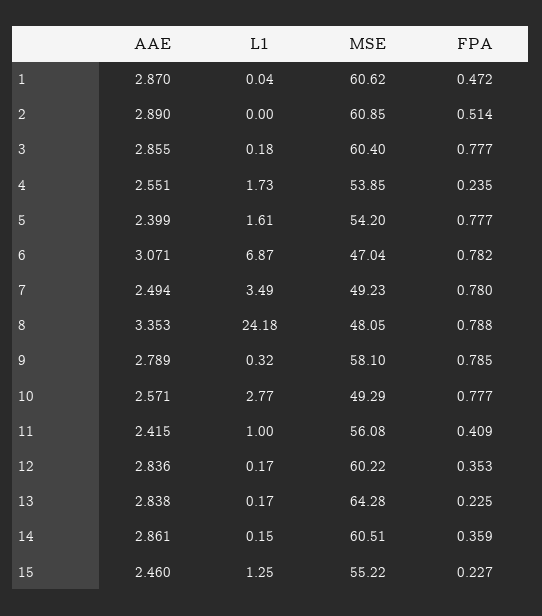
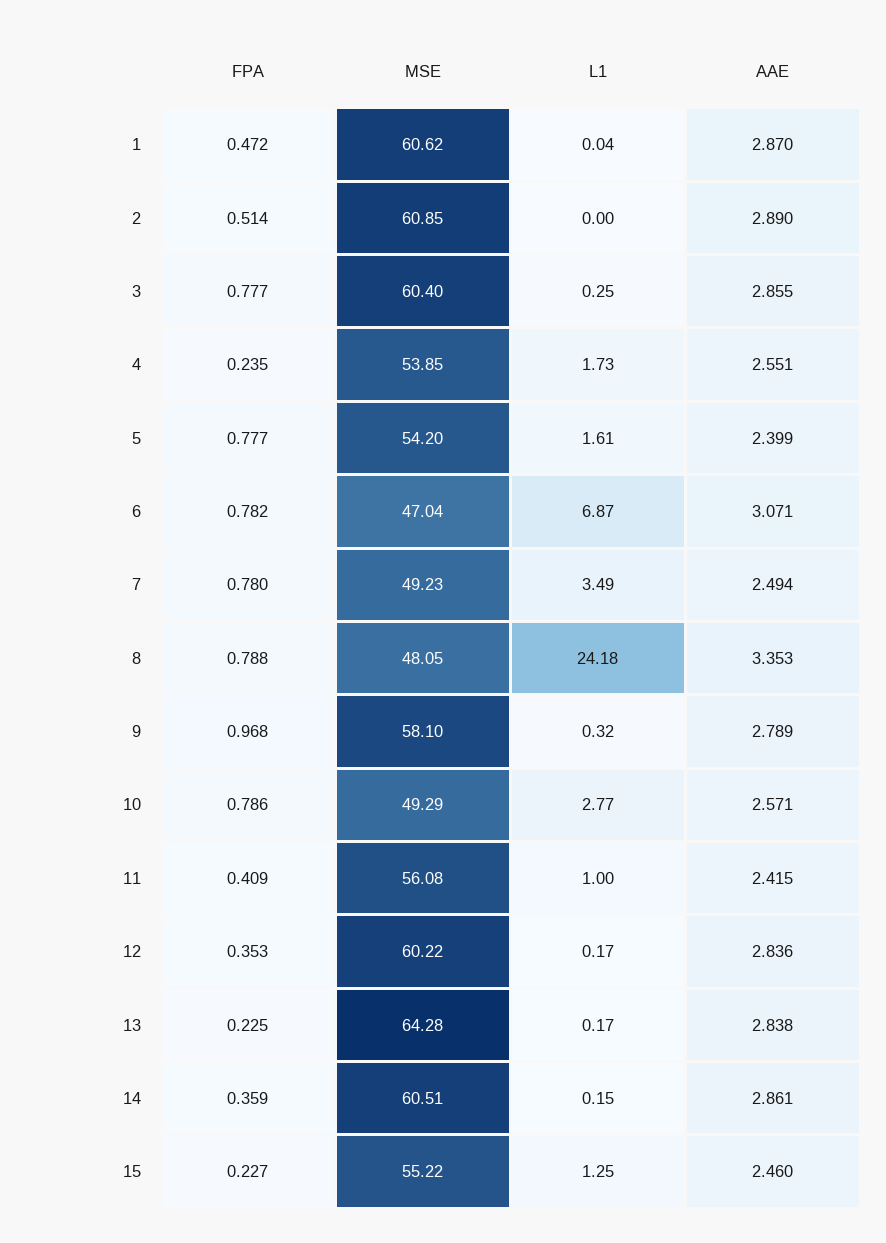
L1, 3: 0.18 -> 0.25
FPA, 9: 0.785 -> 0.968
FPA, 10: 0.777 -> 0.786

